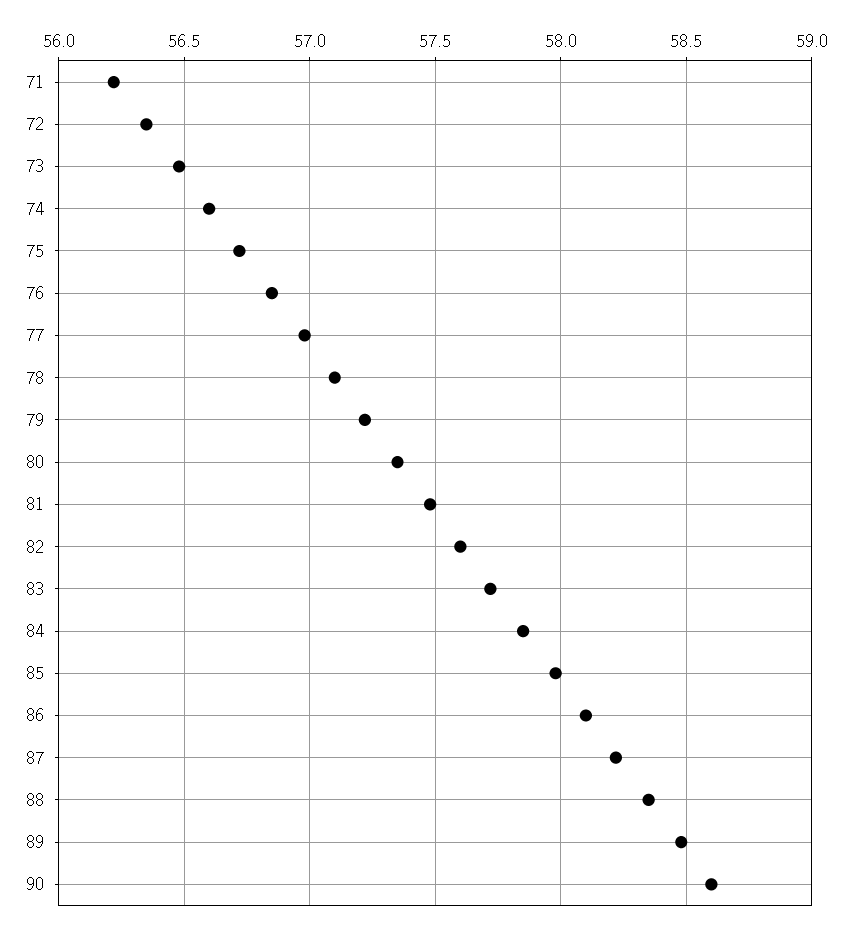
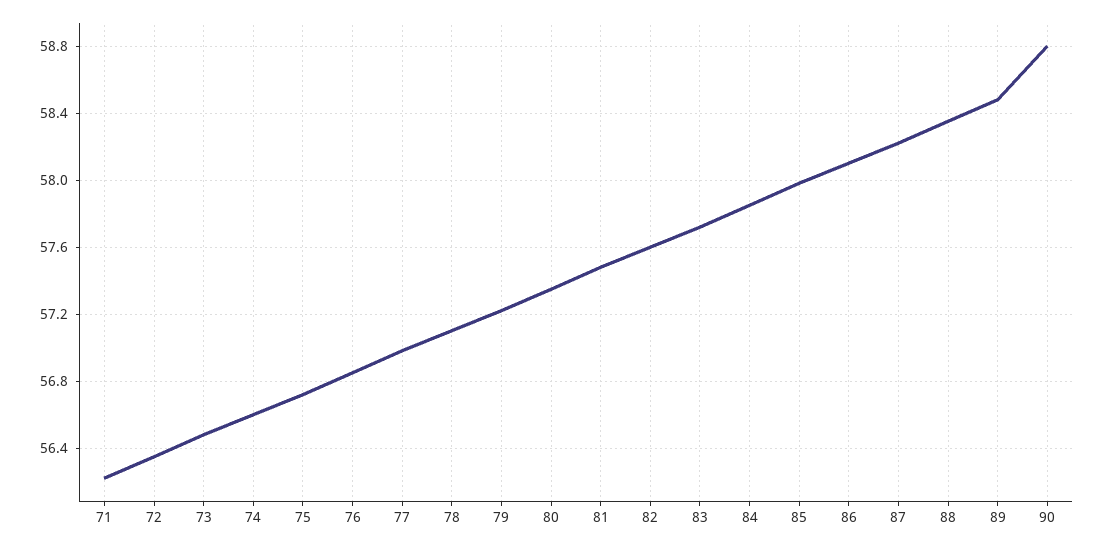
90: 58.6 -> 58.8

